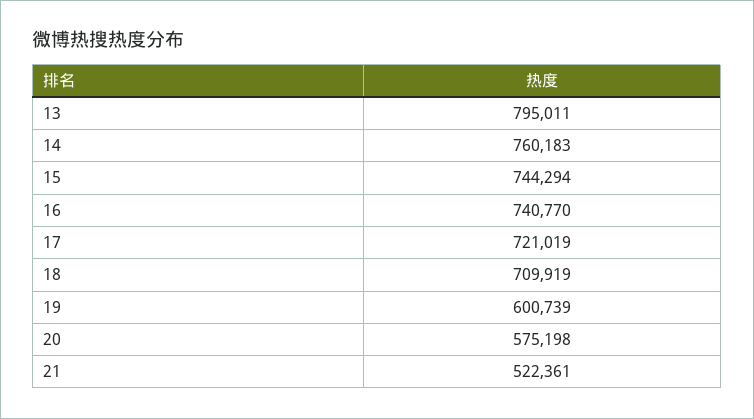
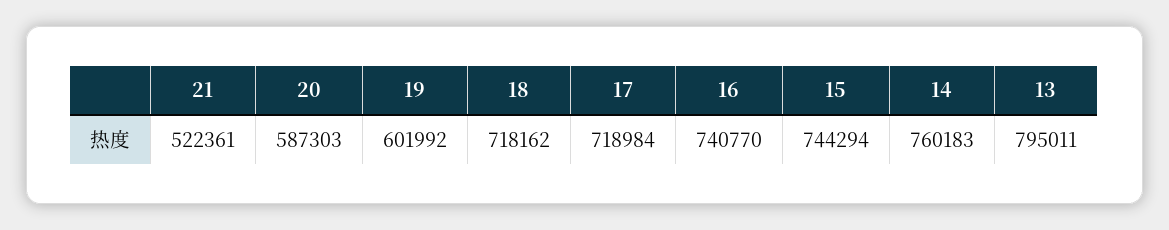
17: 721019 -> 718984
18: 709919 -> 718162
19: 600739 -> 601992
20: 575198 -> 587303

